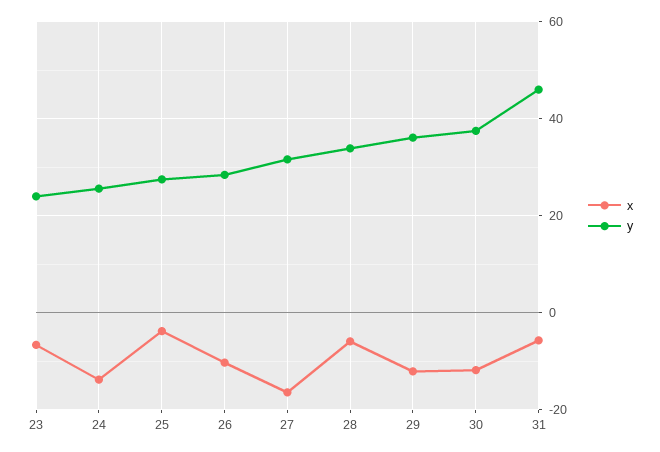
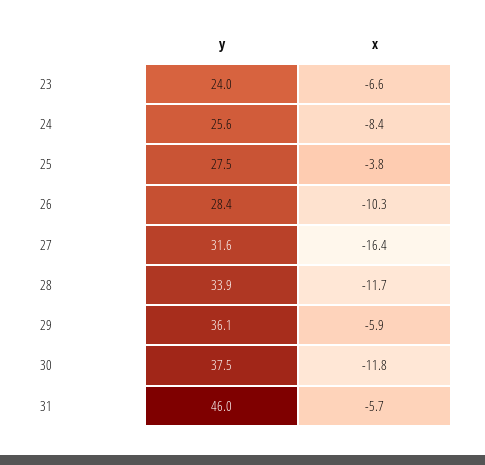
x, 24: -14 -> -8.4
x, 28: -6 -> -11.7
x, 29: -12 -> -5.9

